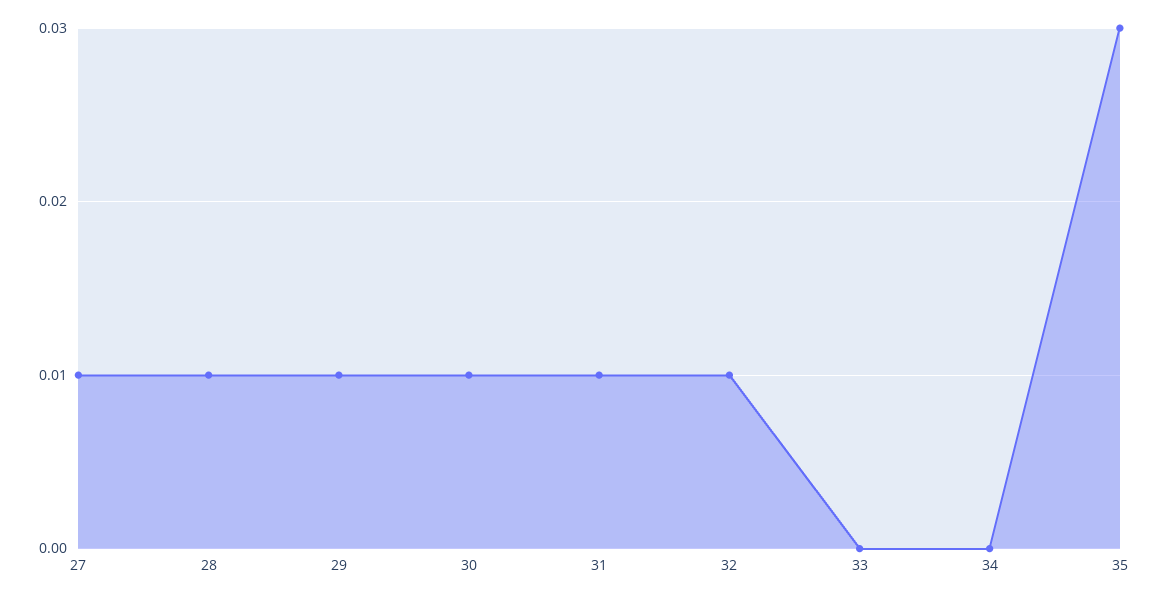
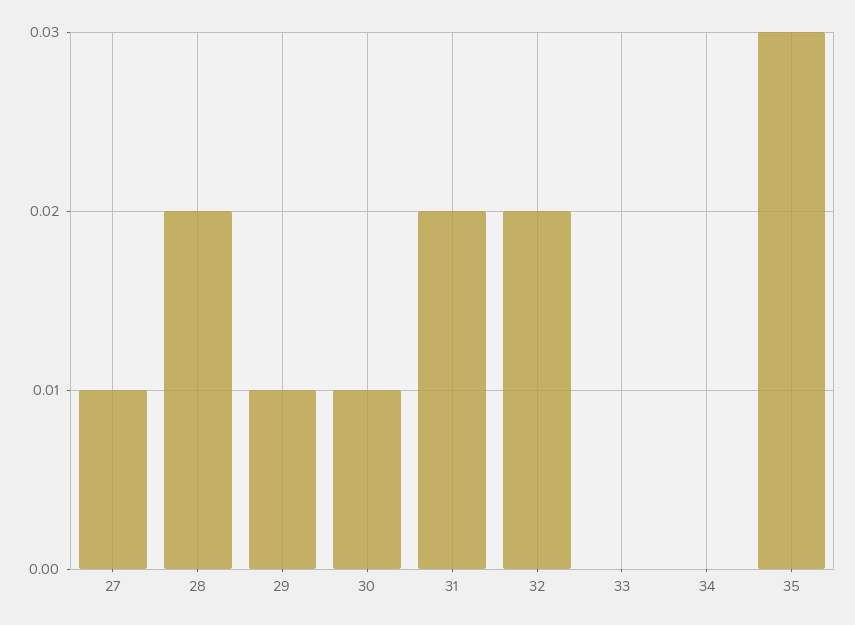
28: 0.01 -> 0.02
31: 0.01 -> 0.02
32: 0.01 -> 0.02

